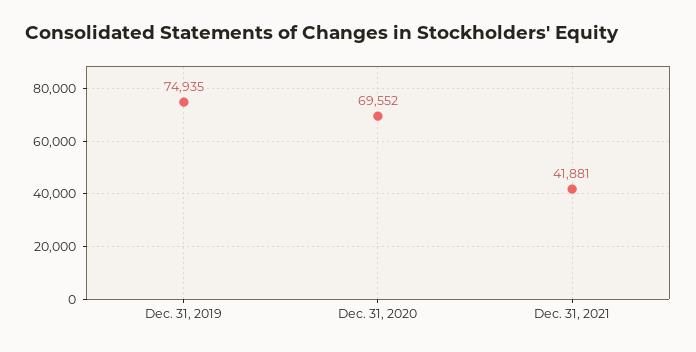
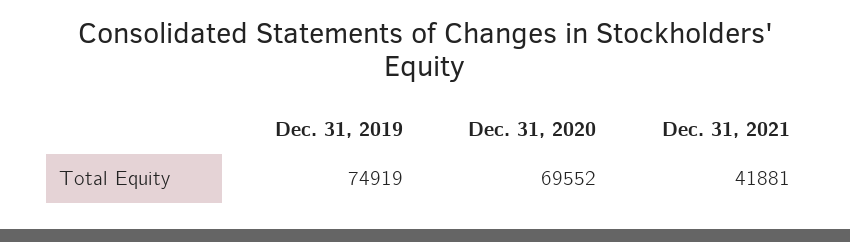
Dec. 31, 2019: 74935 -> 74919

